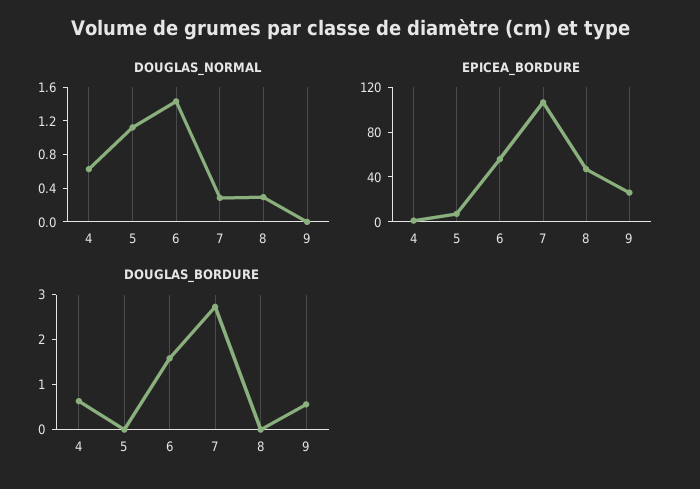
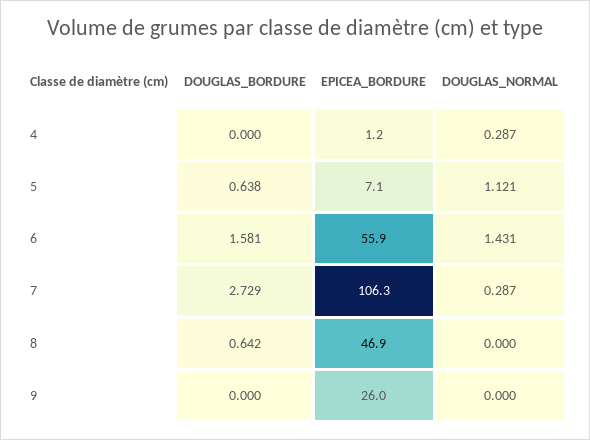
DOUGLAS_NORMAL, 4: 0.6 -> 0.287
DOUGLAS_NORMAL, 8: 0.3 -> 0
DOUGLAS_BORDURE, 4: 0.6 -> 0
DOUGLAS_BORDURE, 5: 0 -> 0.638
DOUGLAS_BORDURE, 8: 0 -> 0.642
DOUGLAS_BORDURE, 9: 0.6 -> 0

